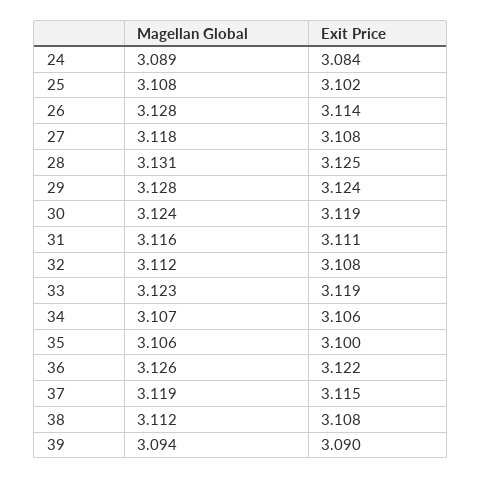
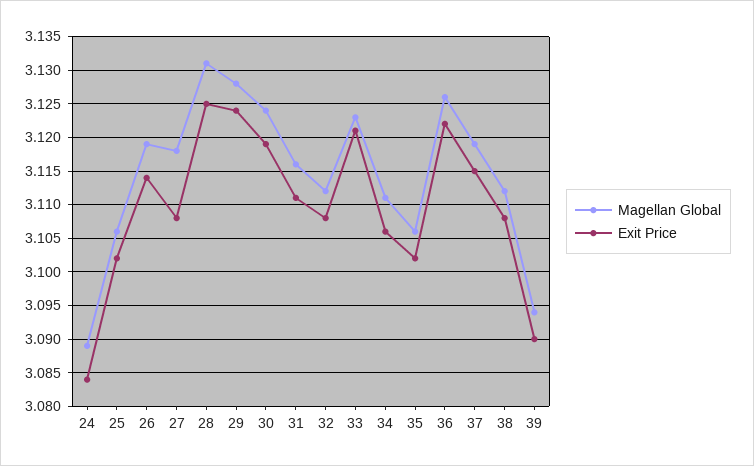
Magellan Global, 25: 3.108 -> 3.106
Magellan Global, 26: 3.128 -> 3.119
Exit Price, 33: 3.119 -> 3.121
Magellan Global, 34: 3.107 -> 3.111
Exit Price, 35: 3.1 -> 3.102

